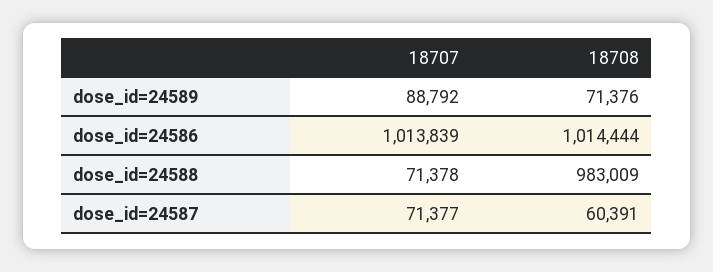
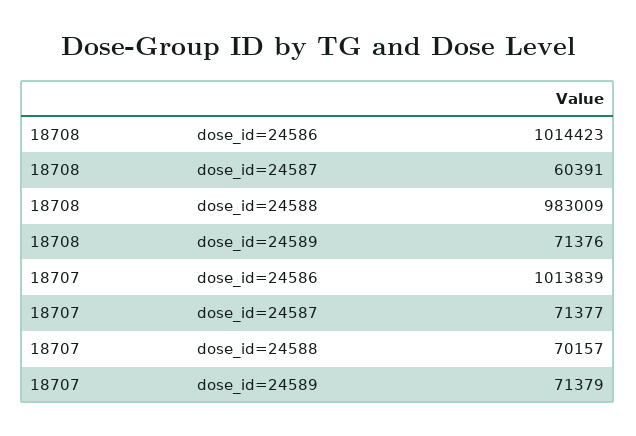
18707, dose_id=24589: 88792 -> 71379
18708, dose_id=24586: 1014444 -> 1014423
18707, dose_id=24588: 71378 -> 70157

